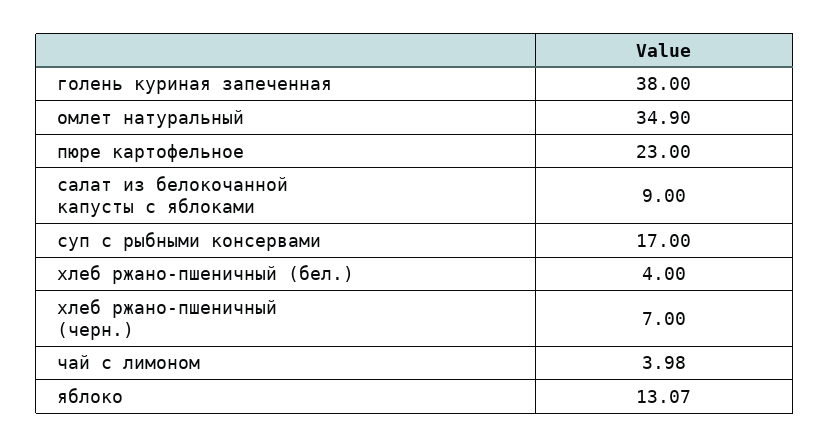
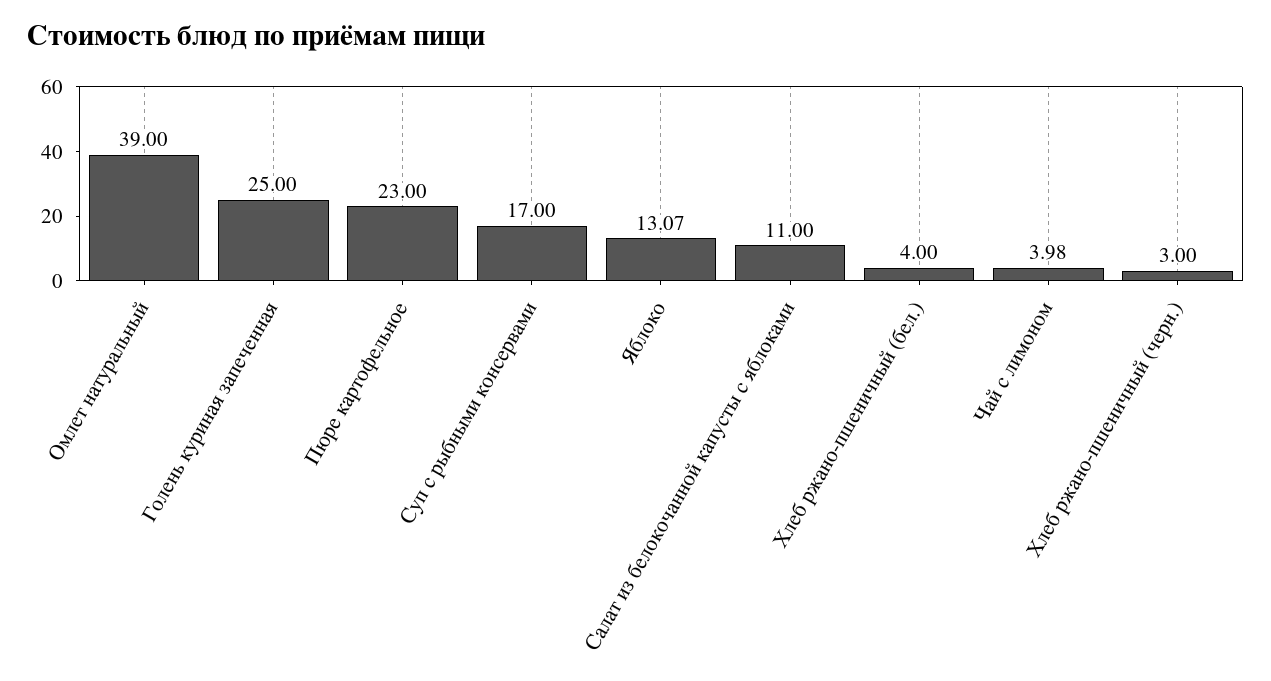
голень куриная запеченная: 38 -> 25
омлет натуральный: 34.9 -> 39
салат из белокочанной капусты с яблоками: 9 -> 11
хлеб ржано-пшеничный (черн.): 7 -> 3

